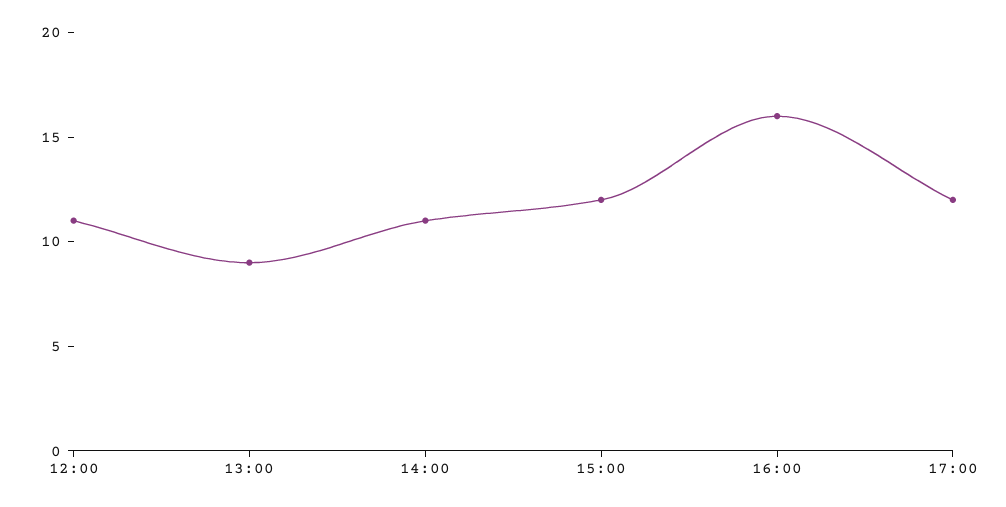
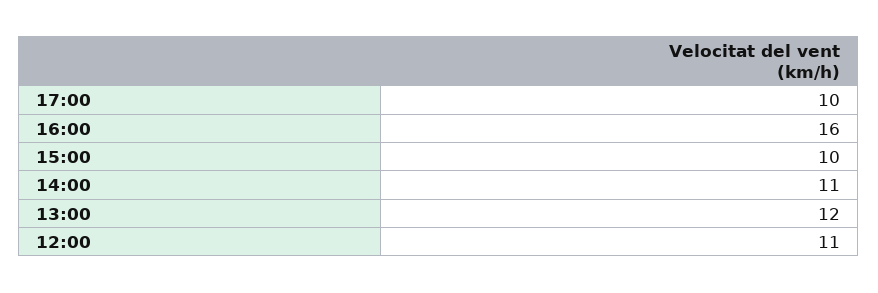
13:00: 9 -> 12
15:00: 12 -> 10
17:00: 12 -> 10

